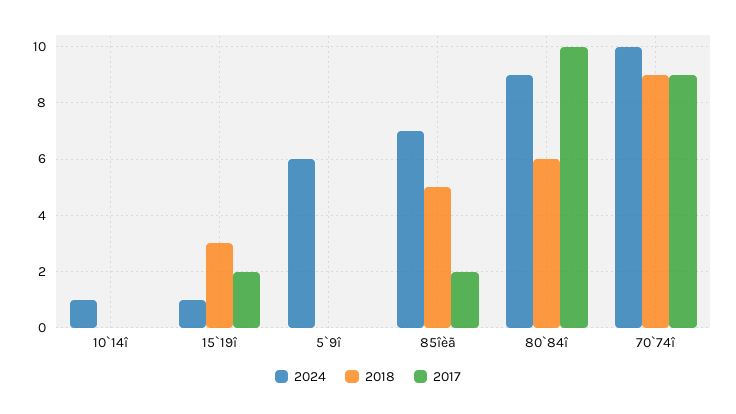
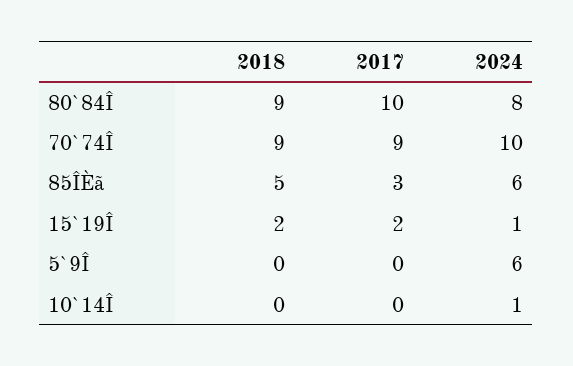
2018, 15`19î: 3 -> 2
2024, 85îèã: 7 -> 6
2017, 85îèã: 2 -> 3
2024, 80`84î: 9 -> 8
2018, 80`84î: 6 -> 9

